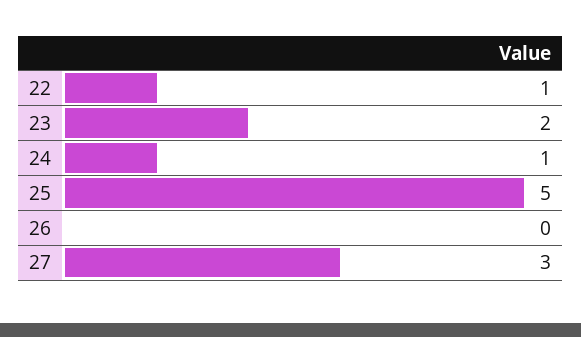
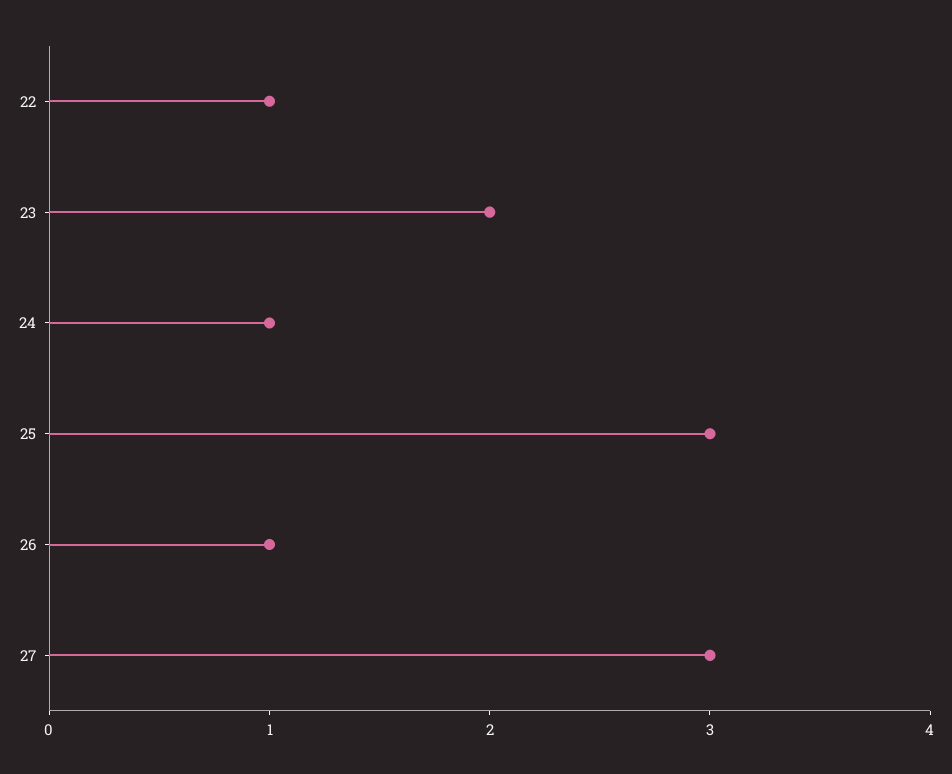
25: 5 -> 3
26: 0 -> 1

